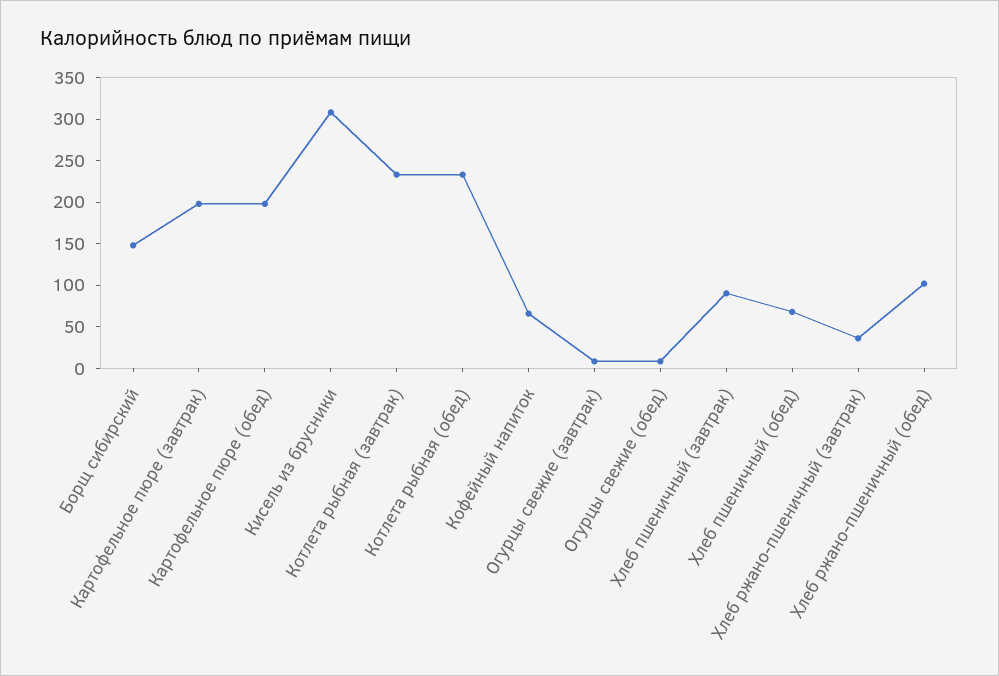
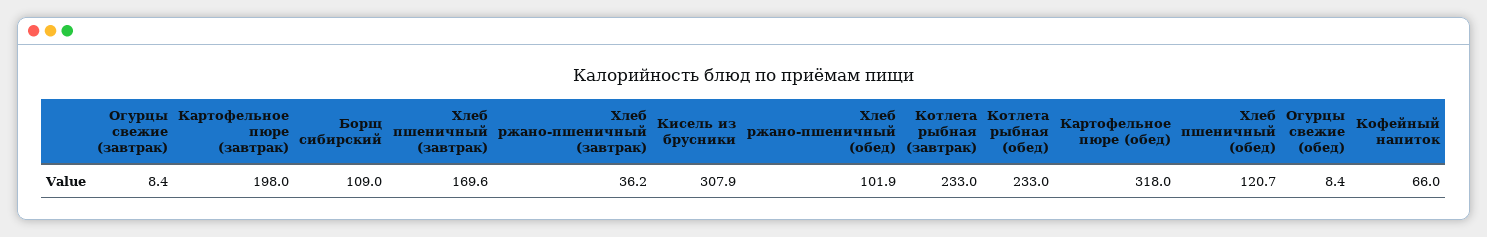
Борщ сибирский: 150 -> 109
Картофельное пюре (обед): 200 -> 318
Хлеб пшеничный (завтрак): 90 -> 169.6
Хлеб пшеничный (обед): 70 -> 120.7

